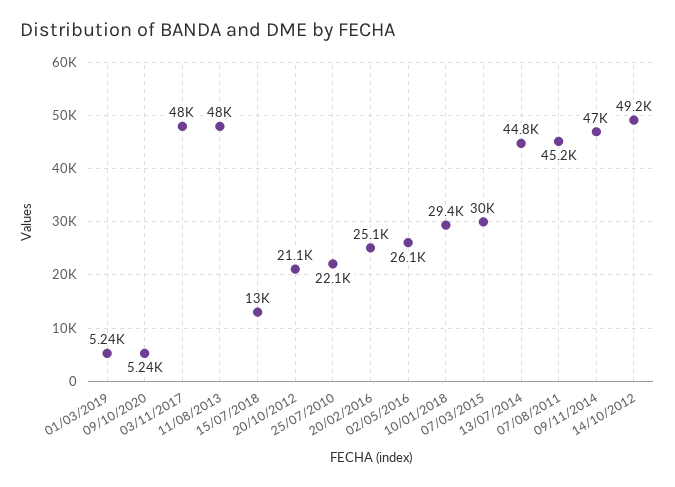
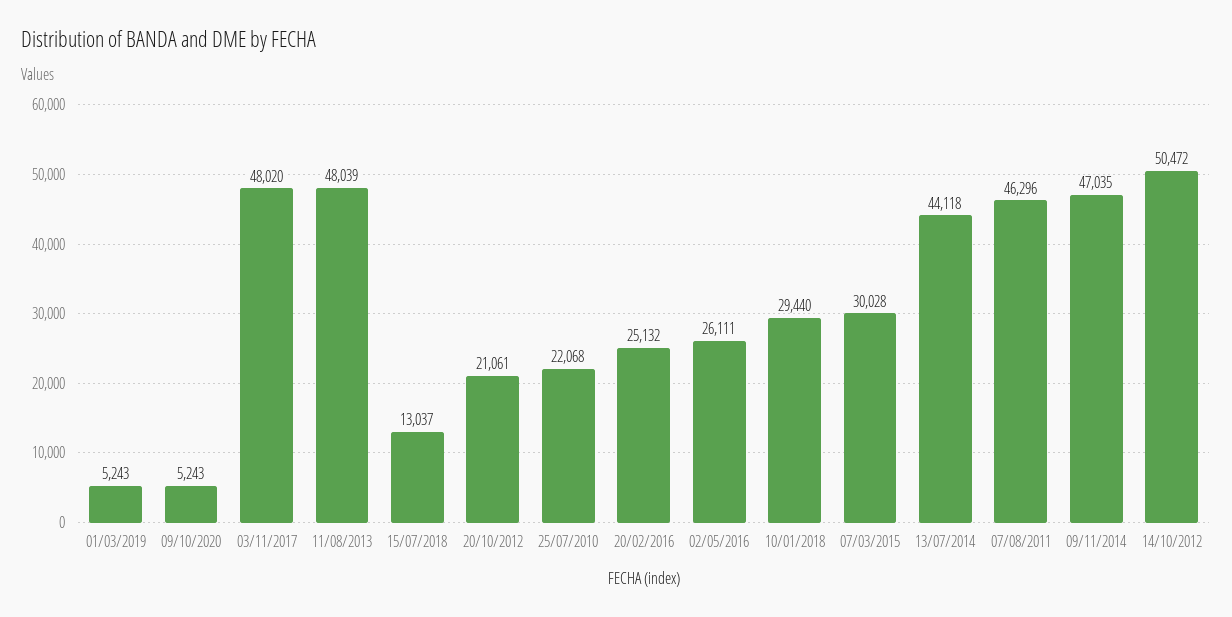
13/07/2014: 44800 -> 44118
07/08/2011: 45200 -> 46296
14/10/2012: 49200 -> 50472

